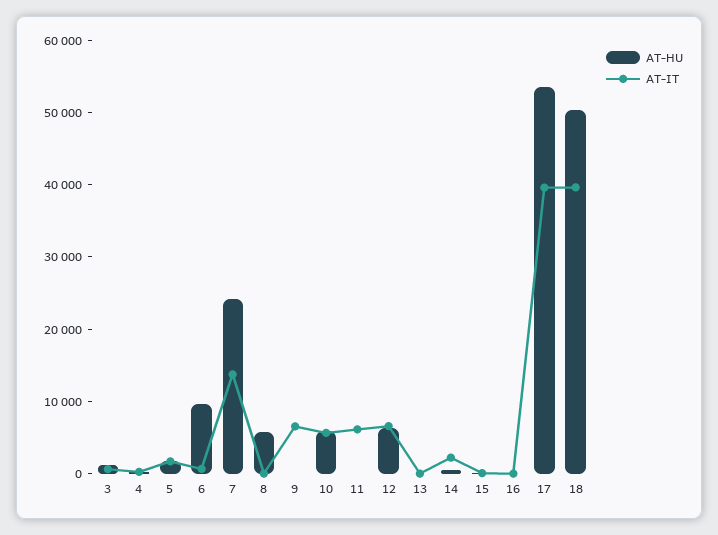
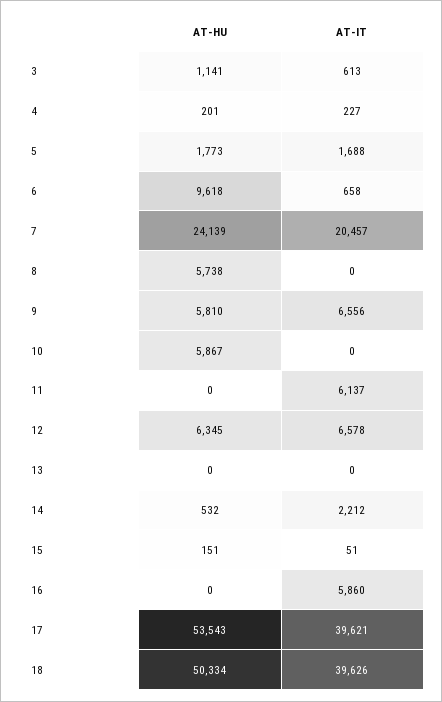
AT-IT, 7: 14000 -> 20457
AT-HU, 9: 0 -> 5810
AT-IT, 10: 6000 -> 0
AT-IT, 16: 0 -> 5860

